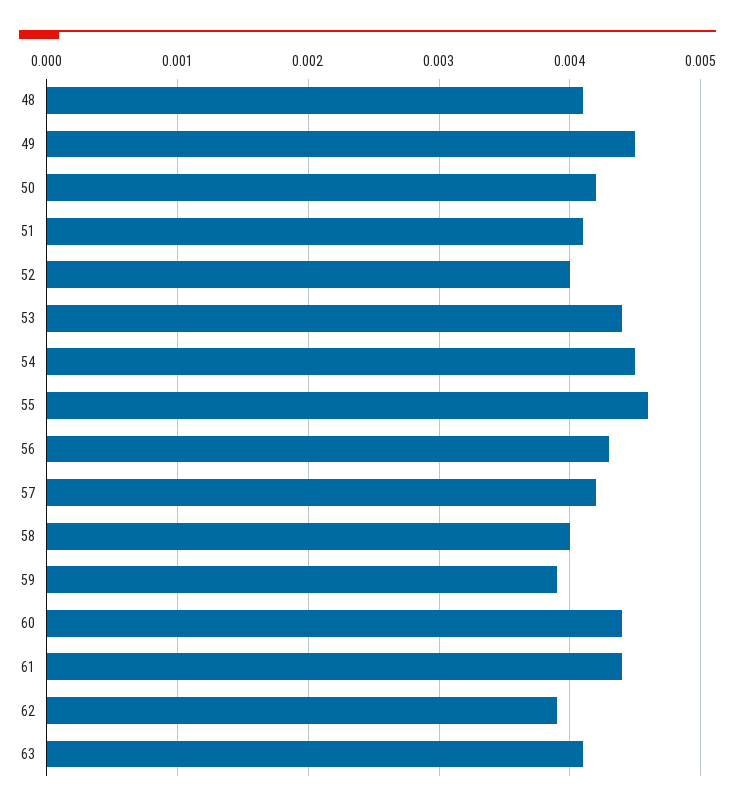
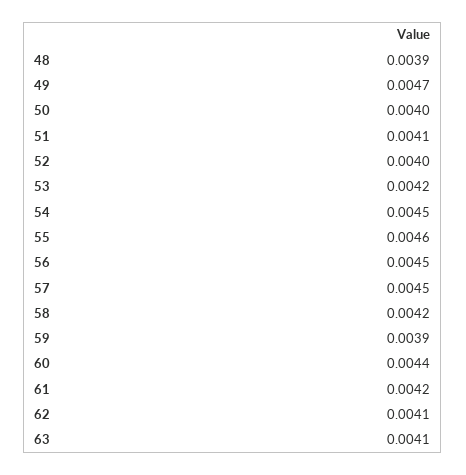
48: 0.0041 -> 0.0039
49: 0.0045 -> 0.0047
50: 0.0042 -> 0.004
53: 0.0044 -> 0.0042
56: 0.0043 -> 0.0045
57: 0.0042 -> 0.0045
58: 0.004 -> 0.0042
61: 0.0044 -> 0.0042
62: 0.0039 -> 0.0041

